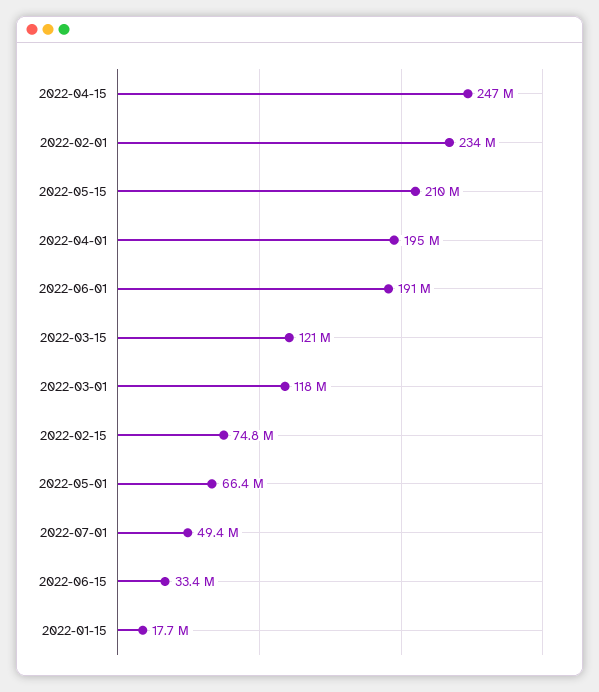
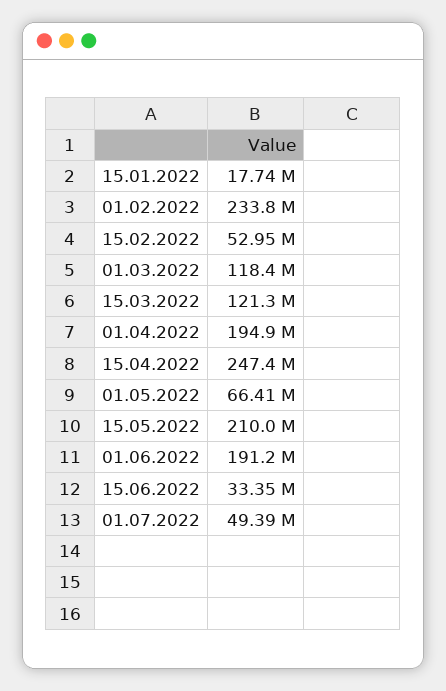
2022-02-15: 74800000 -> 52950000

